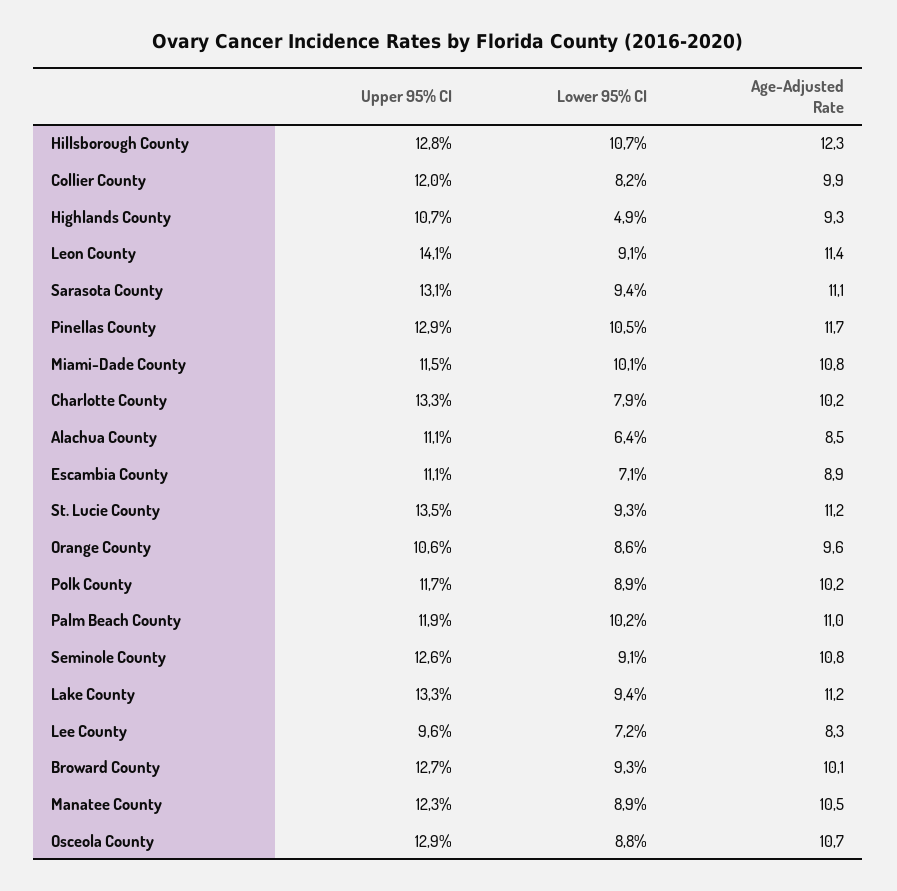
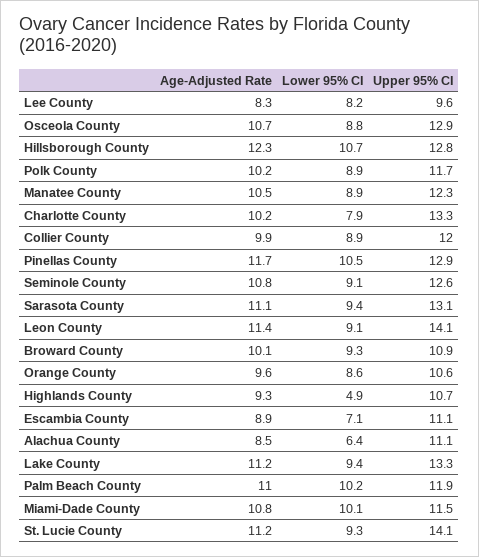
Lower 95% CI, Collier County: 8.2 -> 8.9
Upper 95% CI, St. Lucie County: 13.5 -> 14.1
Lower 95% CI, Lee County: 7.2 -> 8.2
Upper 95% CI, Broward County: 12.7 -> 10.9

